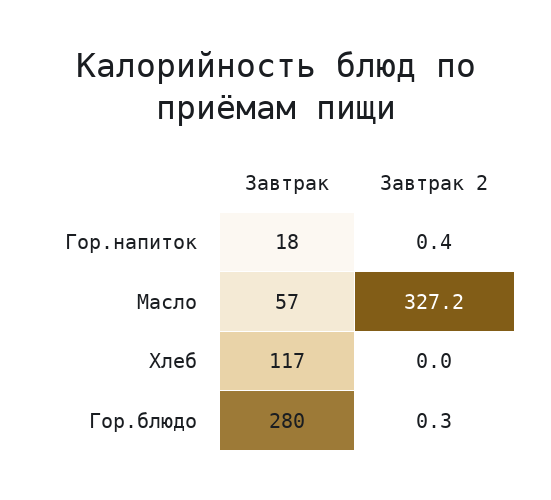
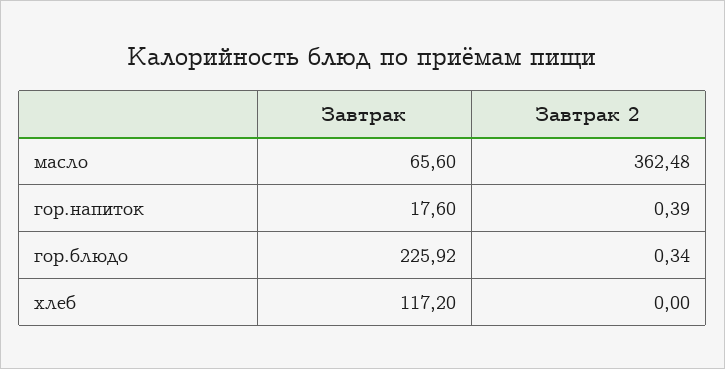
Завтрак, Масло: 57 -> 65.6
Завтрак 2, Масло: 327.2 -> 362.48
Завтрак, Гор.блюдо: 280 -> 225.92

